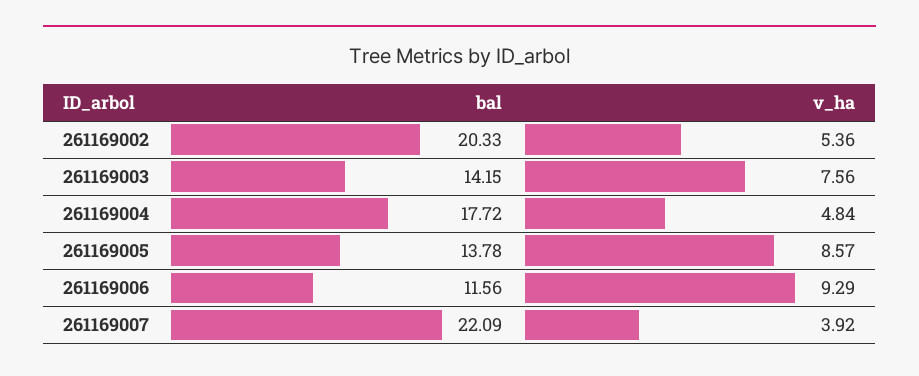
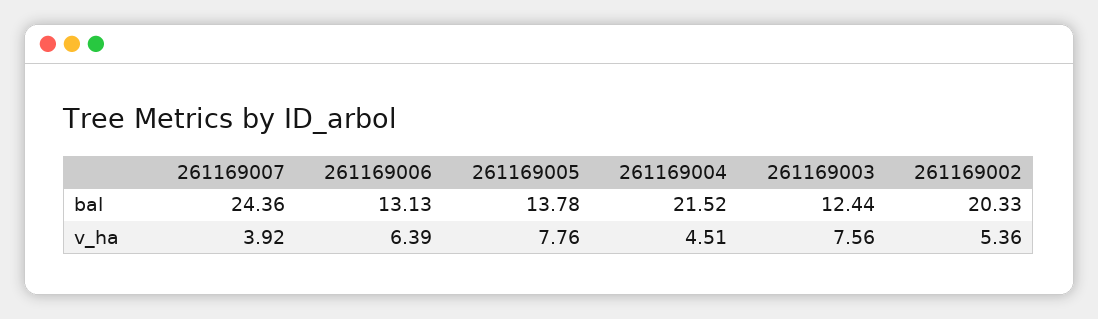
bal, 261169003: 14.15 -> 12.44
bal, 261169004: 17.72 -> 21.52
v_ha, 261169004: 4.84 -> 4.51
v_ha, 261169005: 8.57 -> 7.76
bal, 261169006: 11.56 -> 13.13
v_ha, 261169006: 9.29 -> 6.39
bal, 261169007: 22.09 -> 24.36

